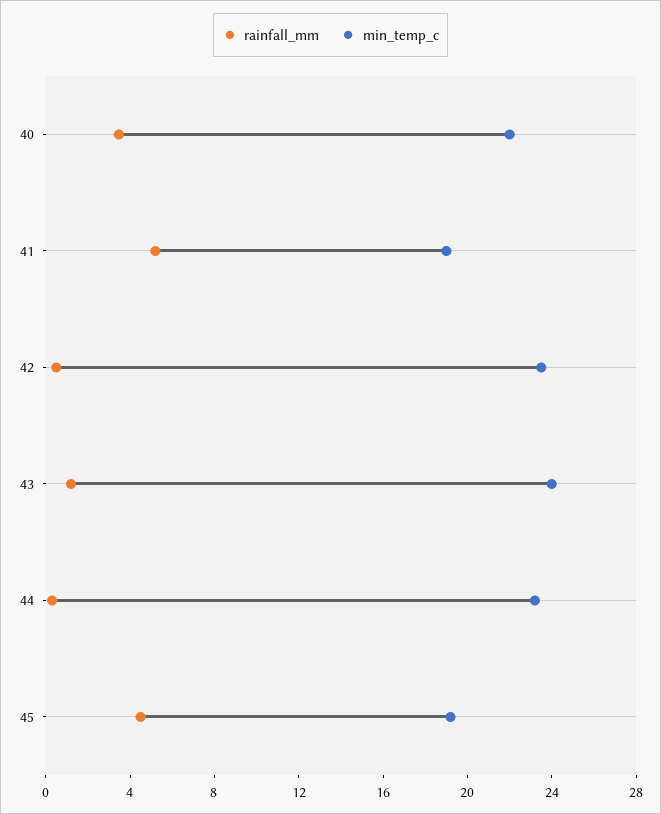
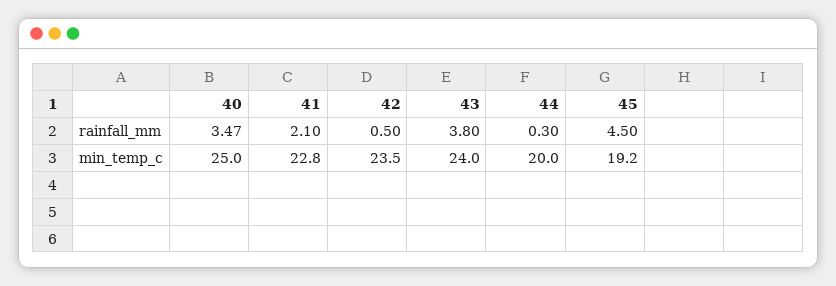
min_temp_c, 40: 22 -> 25
rainfall_mm, 41: 5 -> 2.1
min_temp_c, 41: 19 -> 22.8
rainfall_mm, 43: 1 -> 3.8
min_temp_c, 44: 23 -> 20

